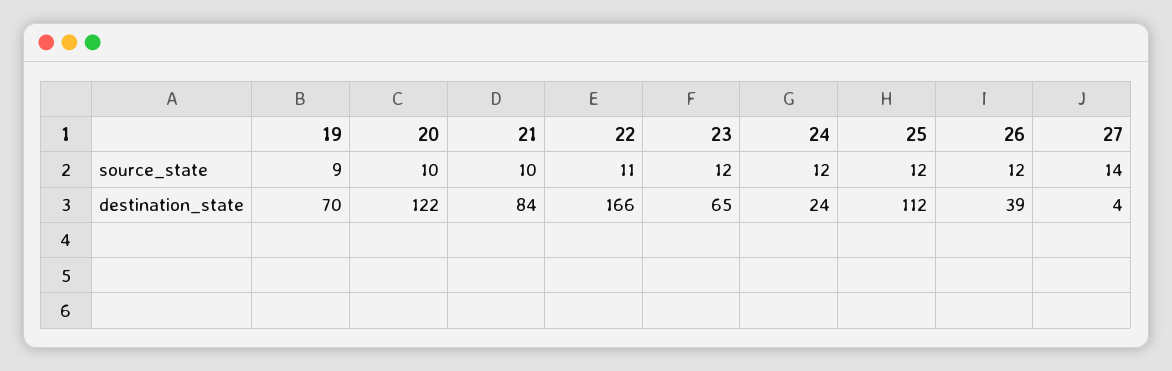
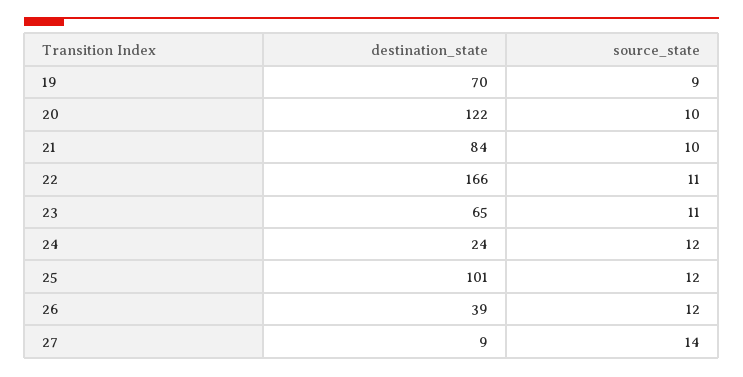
23, source_state: 12 -> 11
25, destination_state: 112 -> 101
27, destination_state: 4 -> 9

